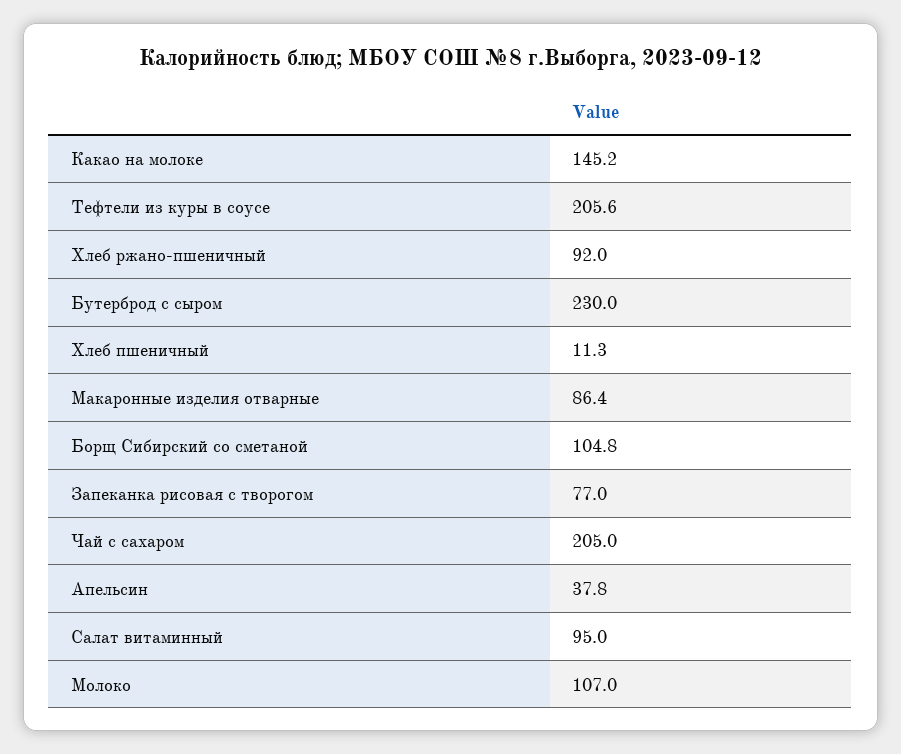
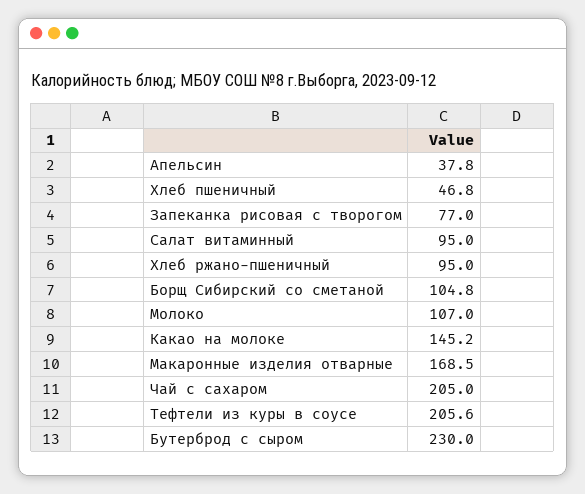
Хлеб ржано-пшеничный: 92 -> 95
Хлеб пшеничный: 11.3 -> 46.8
Макаронные изделия отварные: 86.4 -> 168.5

